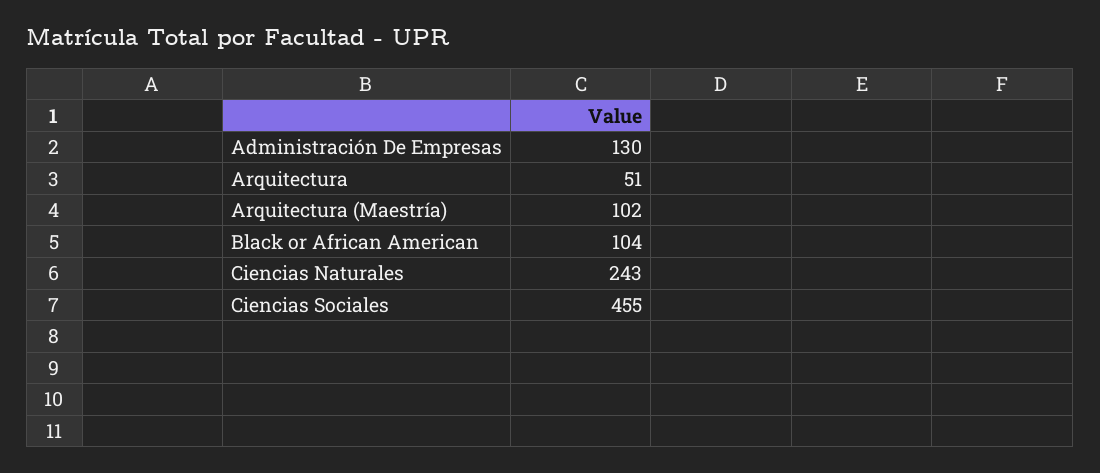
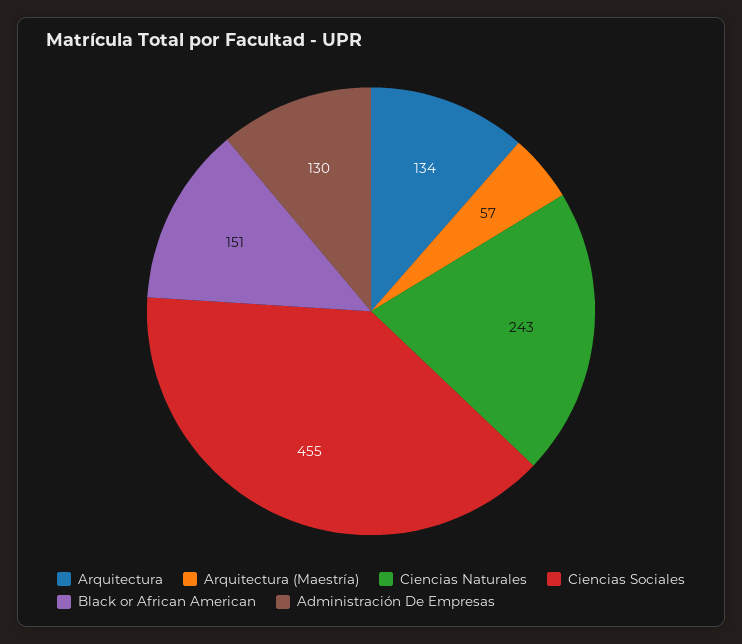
Arquitectura: 51 -> 134
Arquitectura (Maestría): 102 -> 57
Black or African American: 104 -> 151

